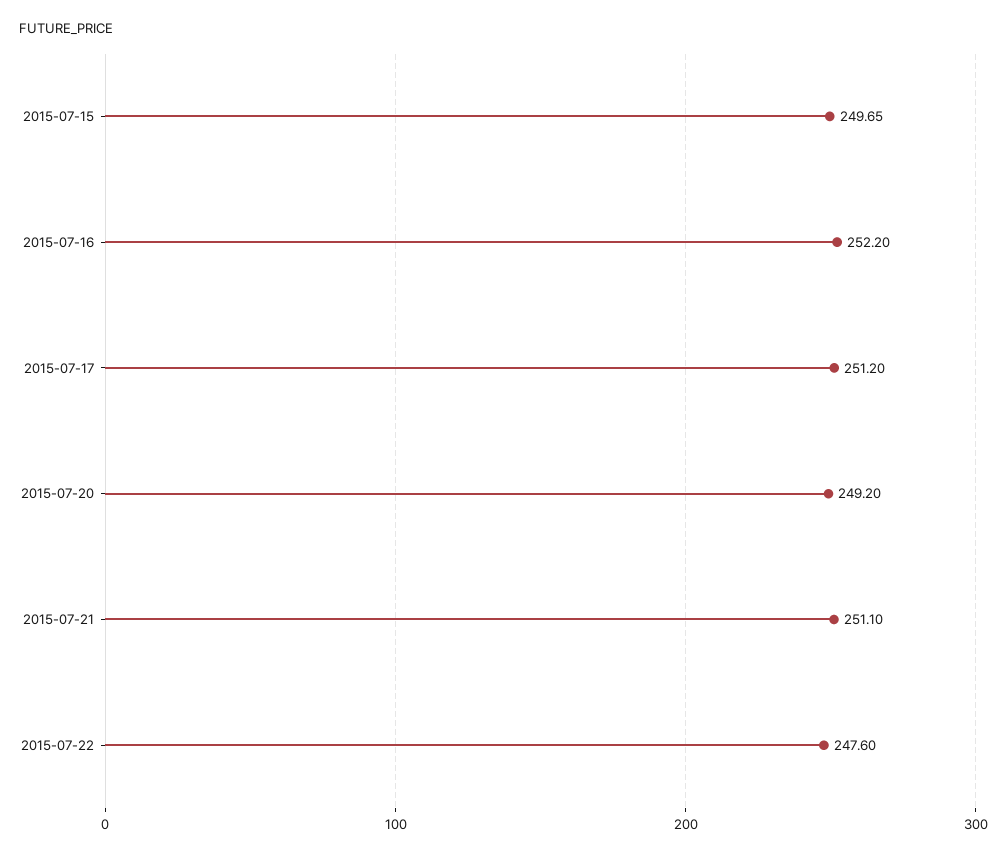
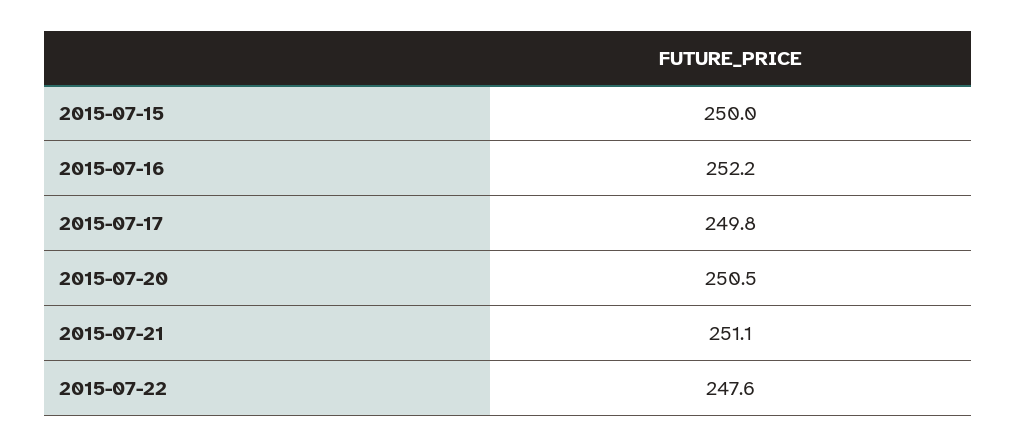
2015-07-15: 249.65 -> 250
2015-07-17: 251.2 -> 249.8
2015-07-20: 249.2 -> 250.5

